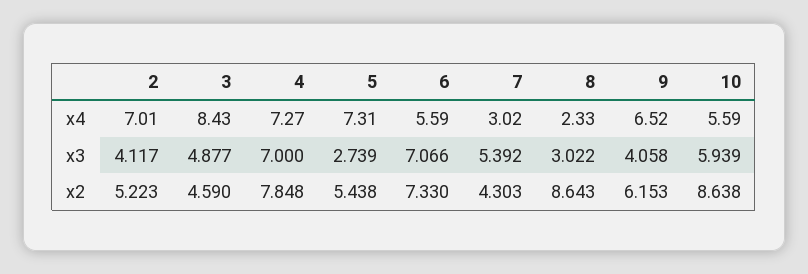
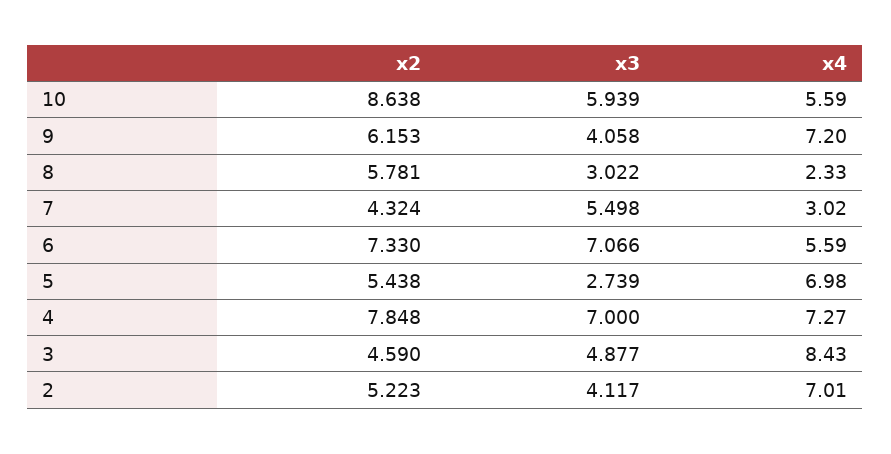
5, x4: 7.31 -> 6.98
9, x4: 6.52 -> 7.2
7, x3: 5.392 -> 5.498
7, x2: 4.303 -> 4.324
8, x2: 8.643 -> 5.781

